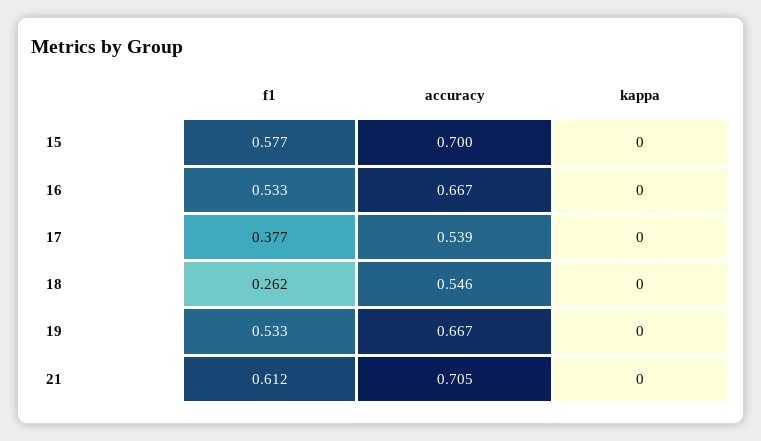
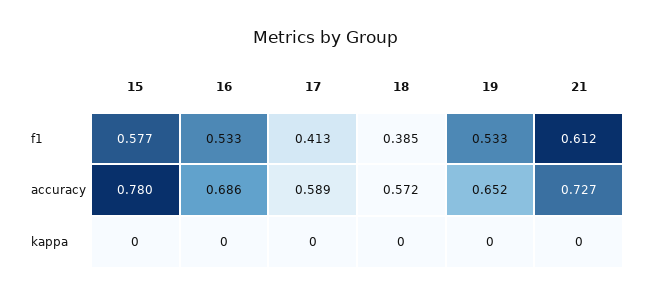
accuracy, 15: 0.7 -> 0.78
accuracy, 16: 0.667 -> 0.686
f1, 17: 0.377 -> 0.413
accuracy, 17: 0.539 -> 0.589
f1, 18: 0.262 -> 0.385
accuracy, 18: 0.546 -> 0.572
accuracy, 19: 0.667 -> 0.652
accuracy, 21: 0.705 -> 0.727

